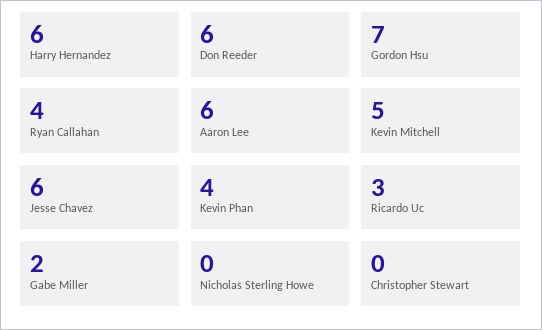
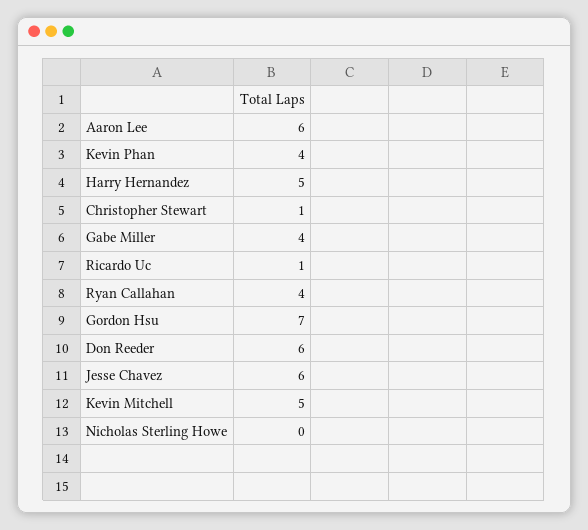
Harry Hernandez: 6 -> 5
Ricardo Uc: 3 -> 1
Gabe Miller: 2 -> 4
Christopher Stewart: 0 -> 1

